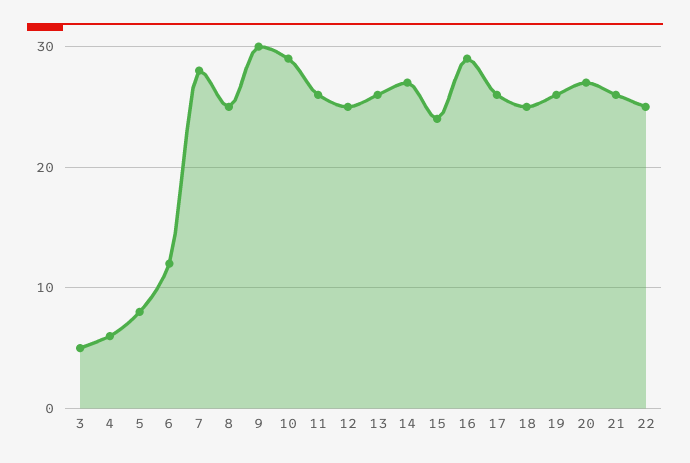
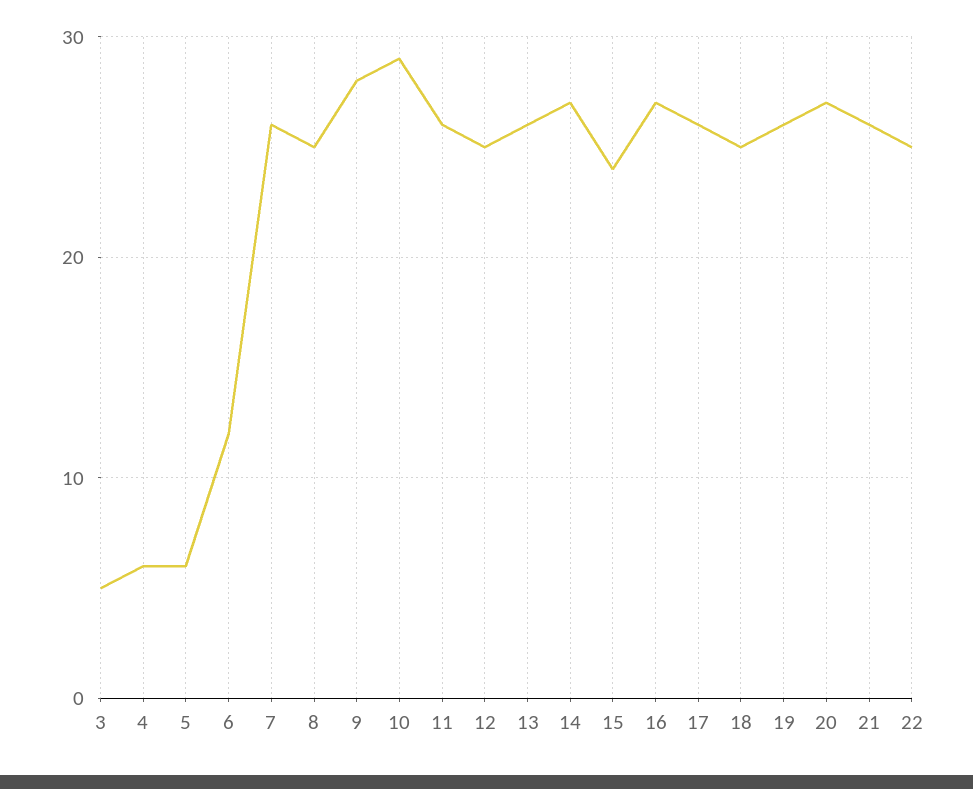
5: 8 -> 6
7: 28 -> 26
9: 30 -> 28
16: 29 -> 27

